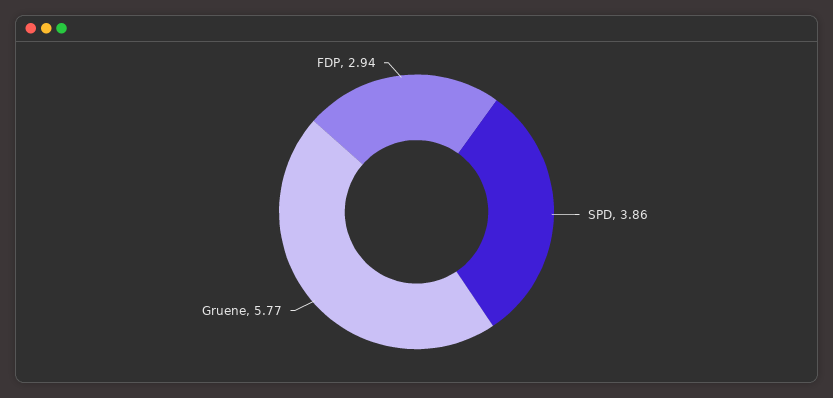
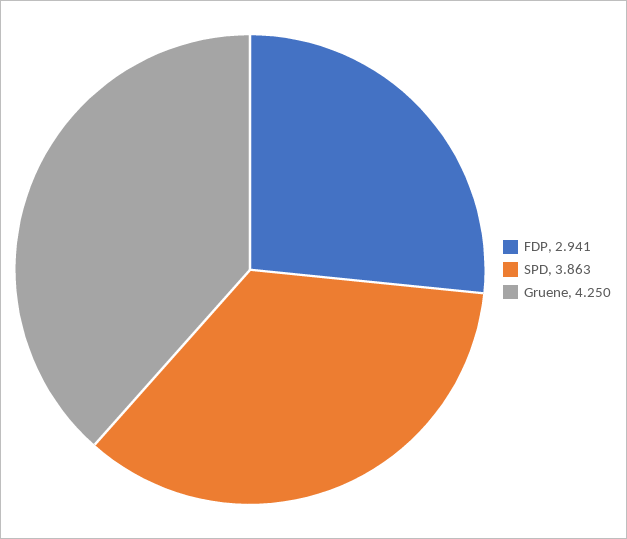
Gruene: 5.77 -> 4.25

